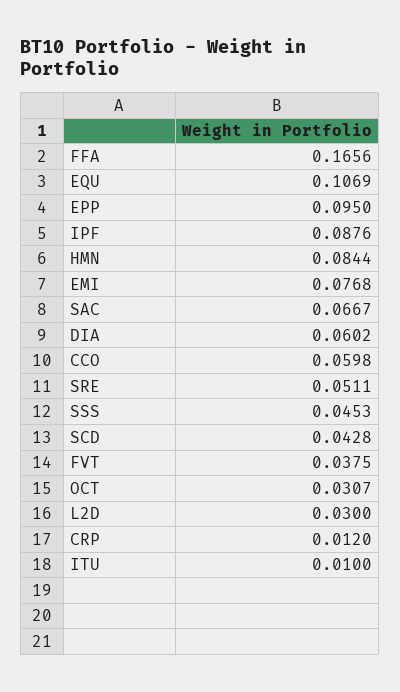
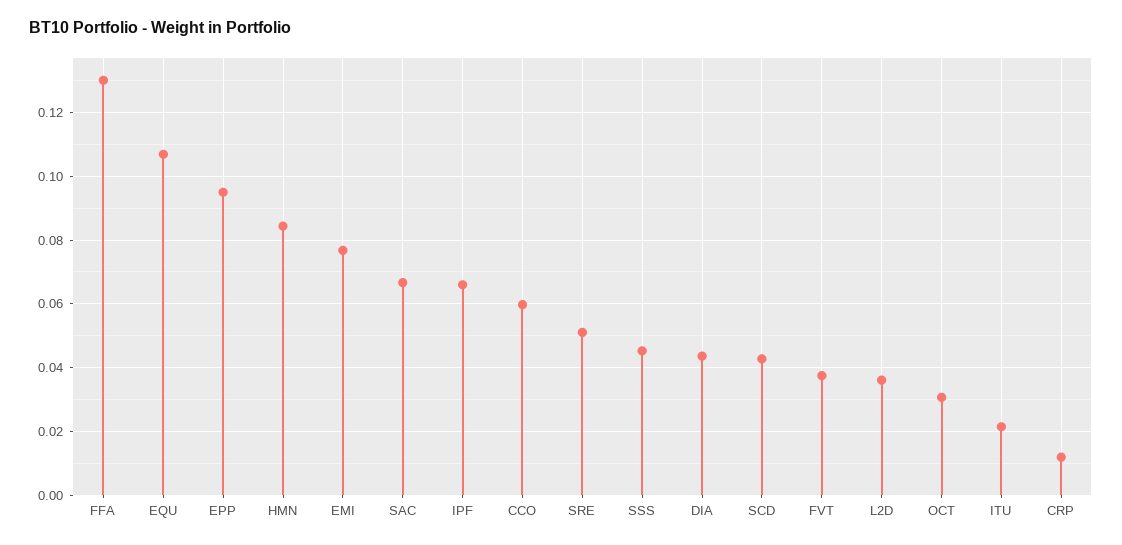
FFA: 0.1656 -> 0.13
IPF: 0.0876 -> 0.066
DIA: 0.0602 -> 0.044
L2D: 0.03 -> 0.036
ITU: 0.01 -> 0.022

